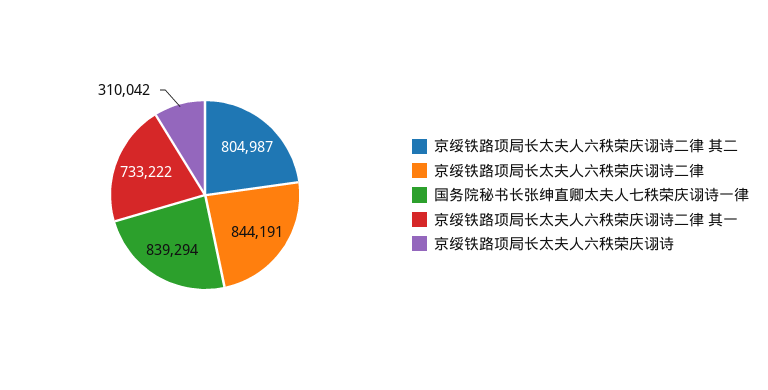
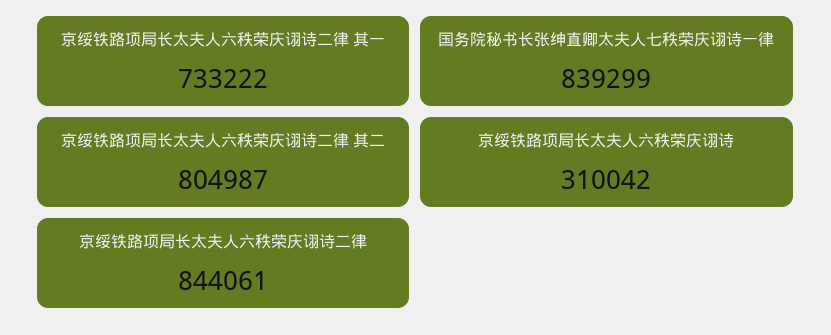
京绥铁路项局长太夫人六秩荣庆诩诗二律: 844191 -> 844061
国务院秘书长张绅直卿太夫人七秩荣庆诩诗一律: 839294 -> 839299

